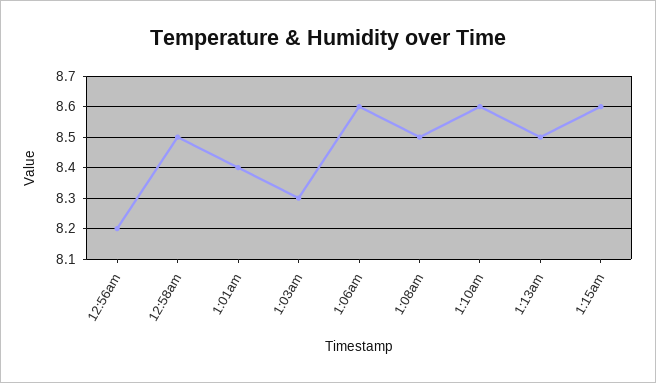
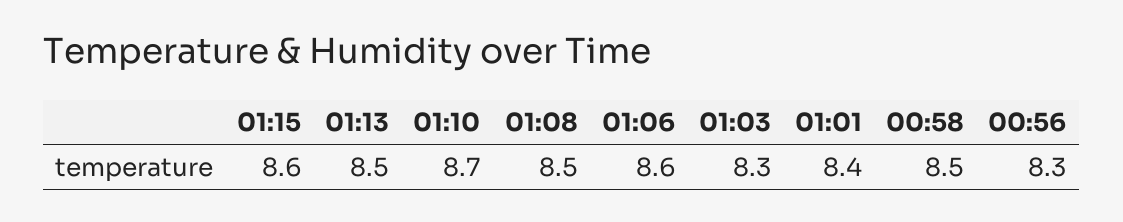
12:56am: 8.2 -> 8.3
1:10am: 8.6 -> 8.7

